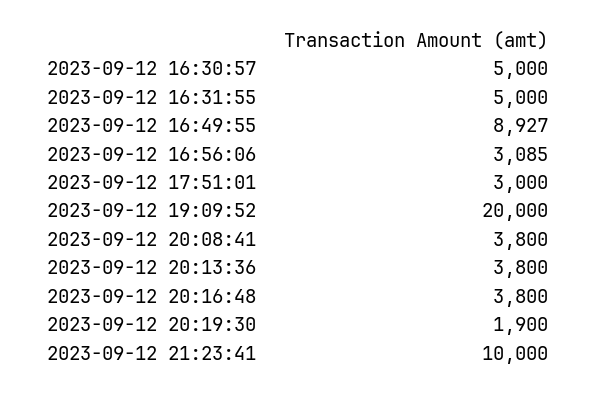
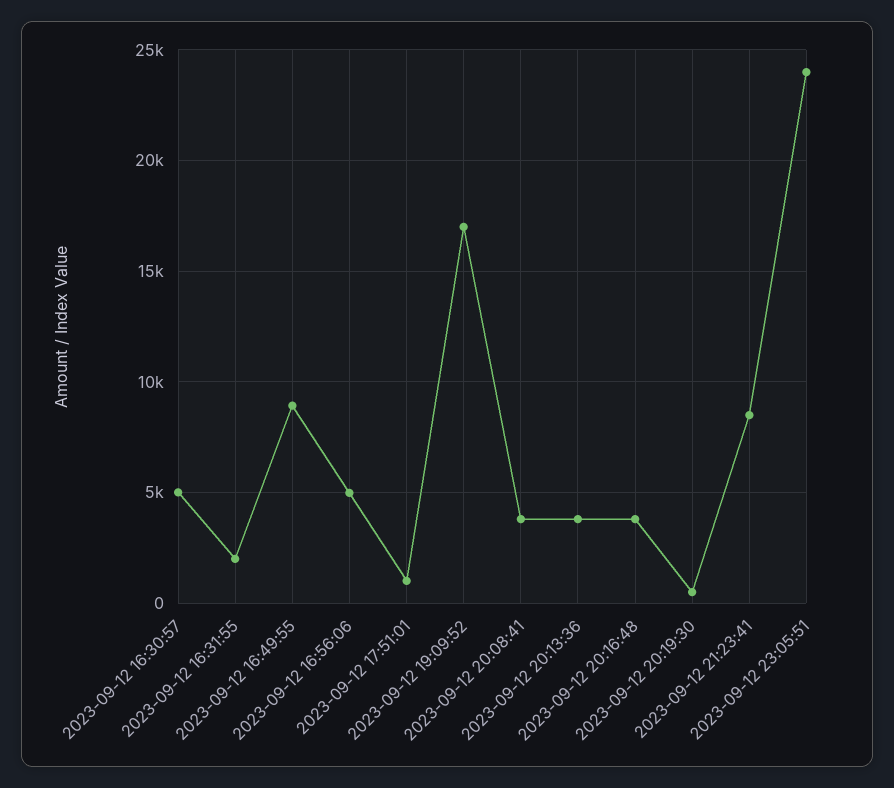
2023-09-12 16:31:55: 5000 -> 2000
2023-09-12 16:56:06: 3085 -> 5000
2023-09-12 17:51:01: 3000 -> 1000
2023-09-12 19:09:52: 20000 -> 17000
2023-09-12 20:19:30: 1900 -> 500
2023-09-12 21:23:41: 10000 -> 8500
2023-09-12 23:05:51: none -> 24000

